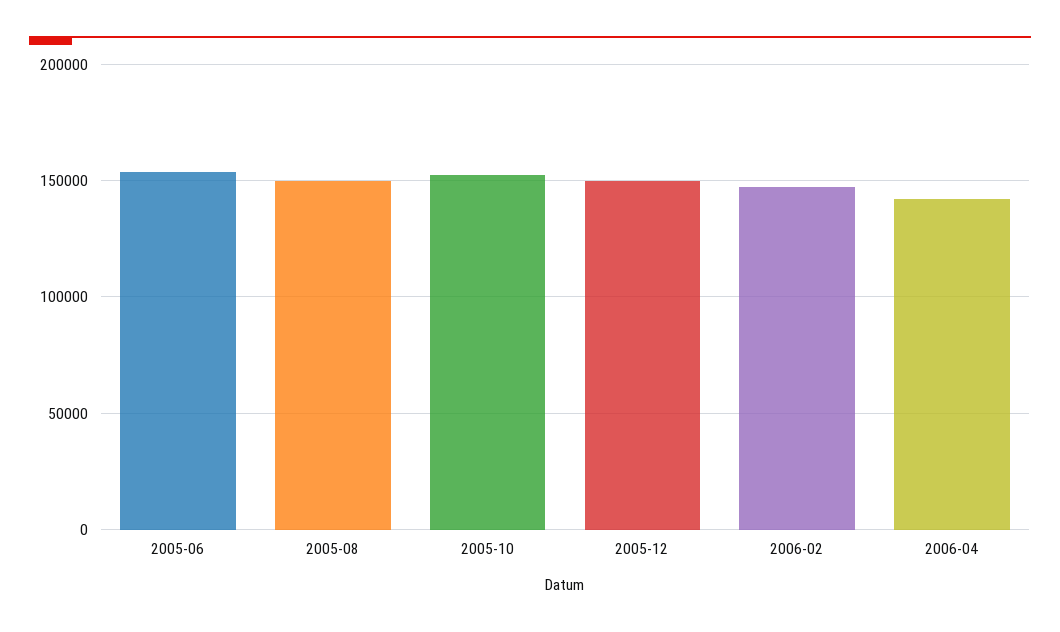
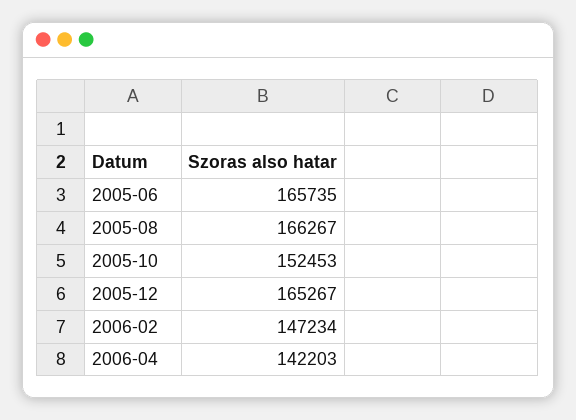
2005-06: 155000 -> 165735
2005-08: 150000 -> 166267
2005-12: 150000 -> 165267

